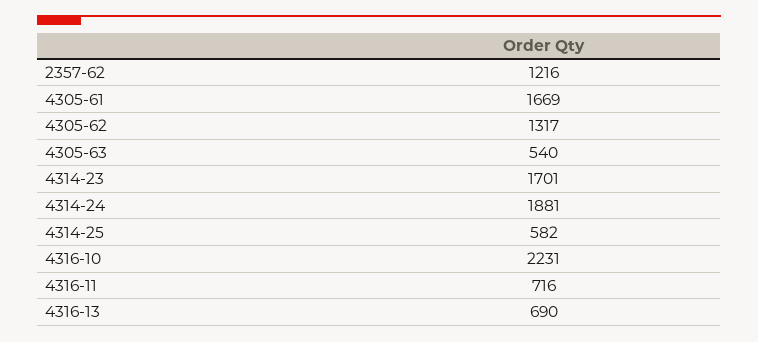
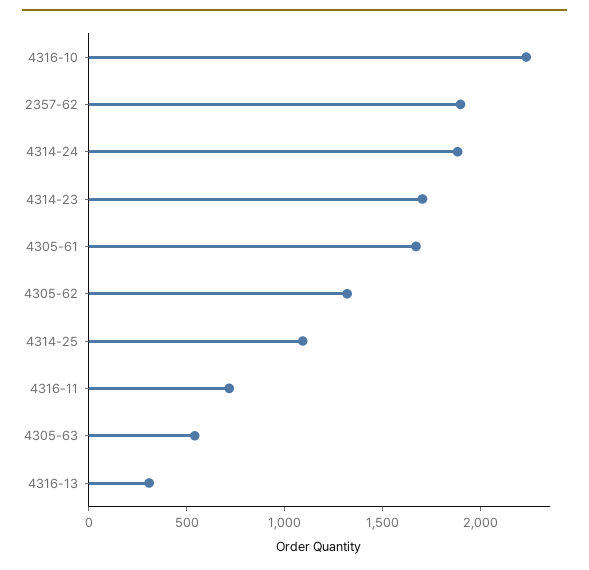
2357-62: 1216 -> 1900
4314-25: 582 -> 1100
4316-13: 690 -> 300

